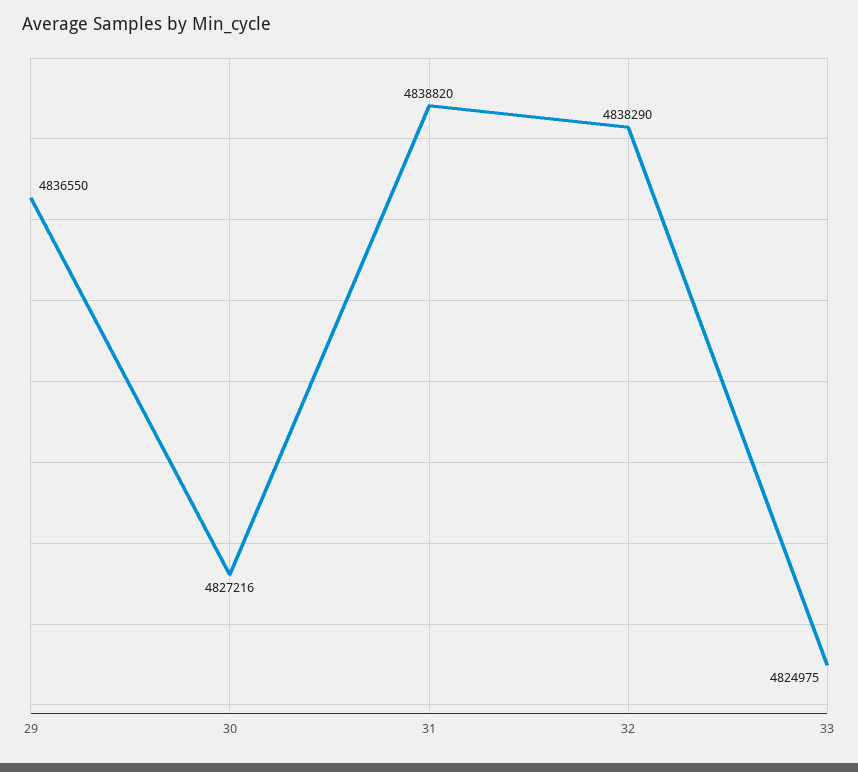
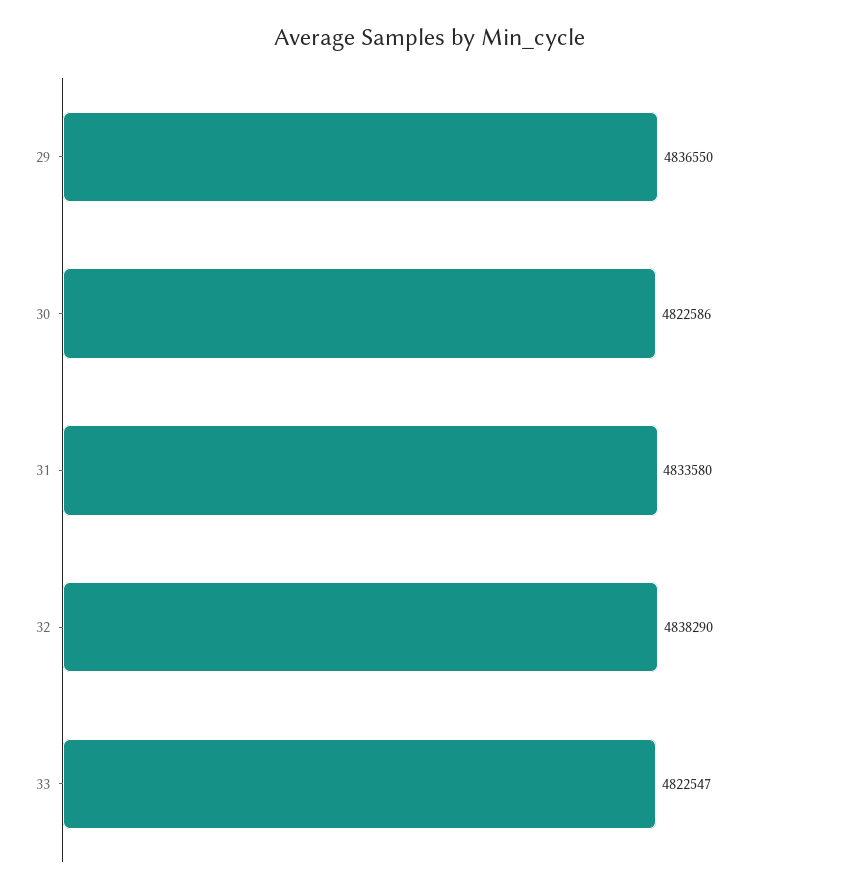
30: 4827216 -> 4822586
31: 4838820 -> 4833580
33: 4824975 -> 4822547

